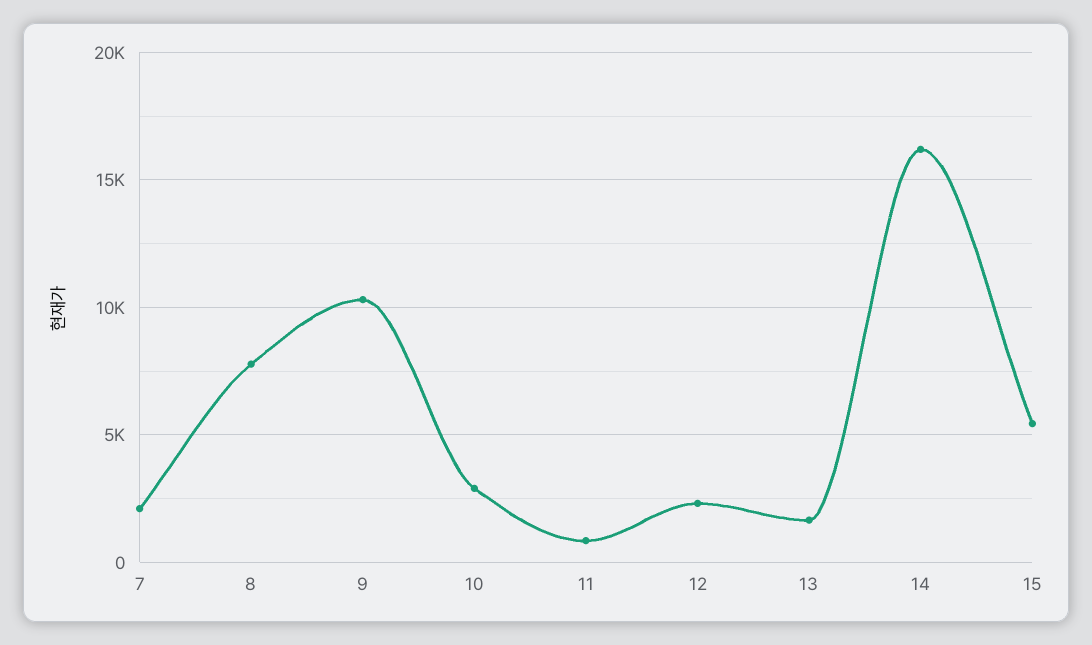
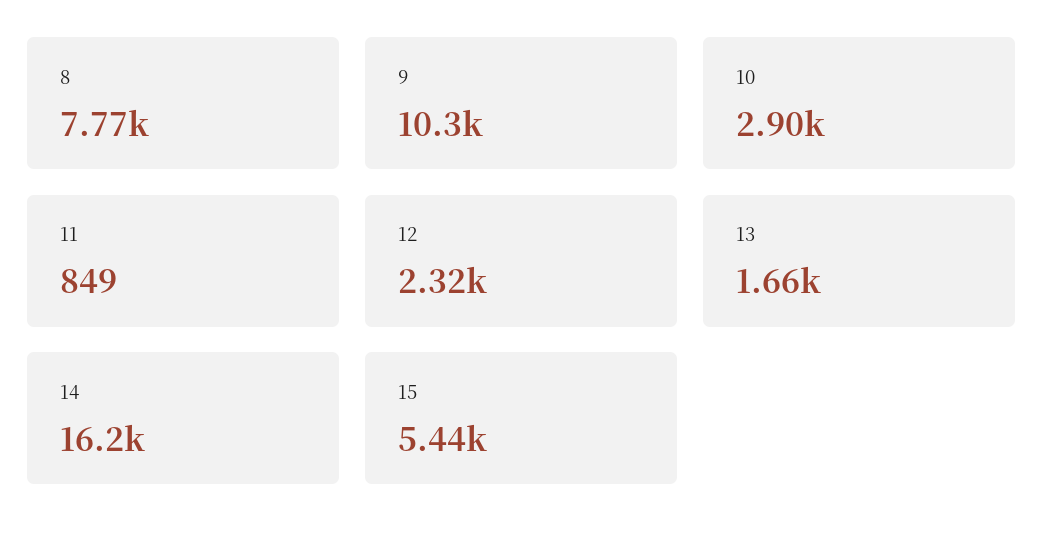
7: 2000 -> none

